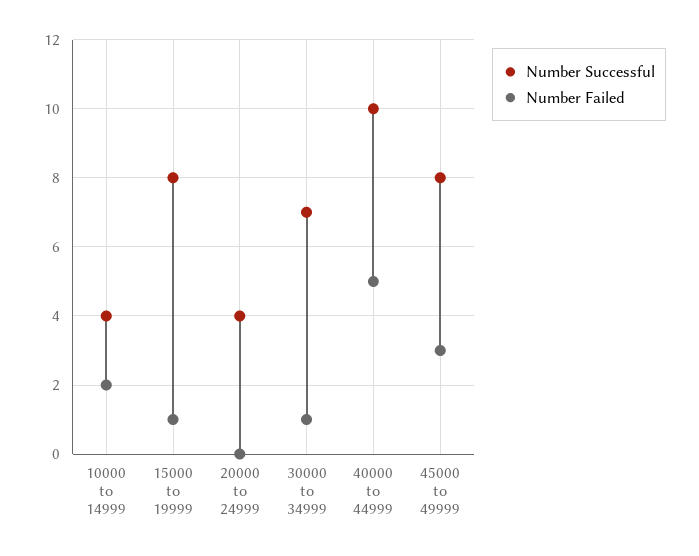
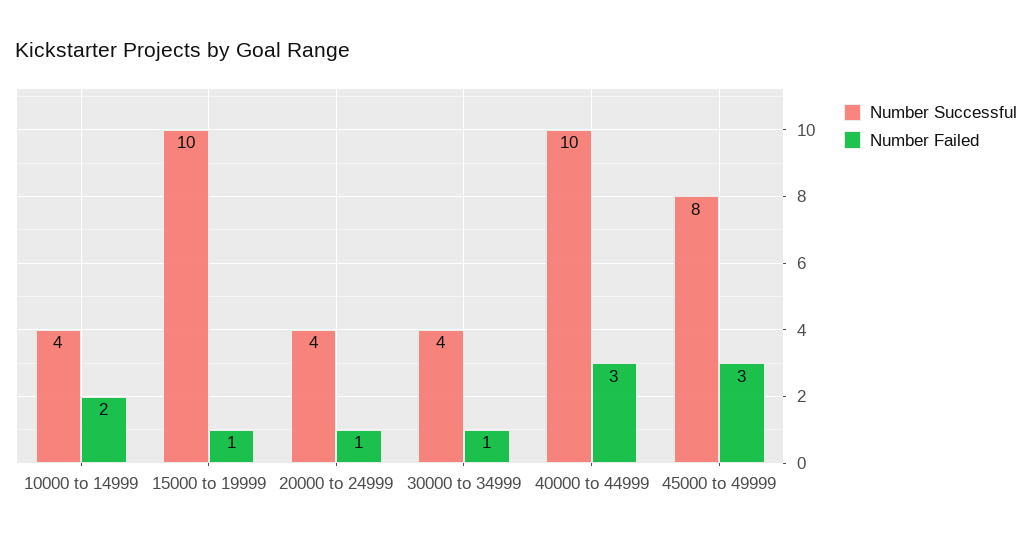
Number Successful, 15000 to 19999: 8 -> 10
Number Failed, 20000 to 24999: 0 -> 1
Number Successful, 30000 to 34999: 7 -> 4
Number Failed, 40000 to 44999: 5 -> 3

